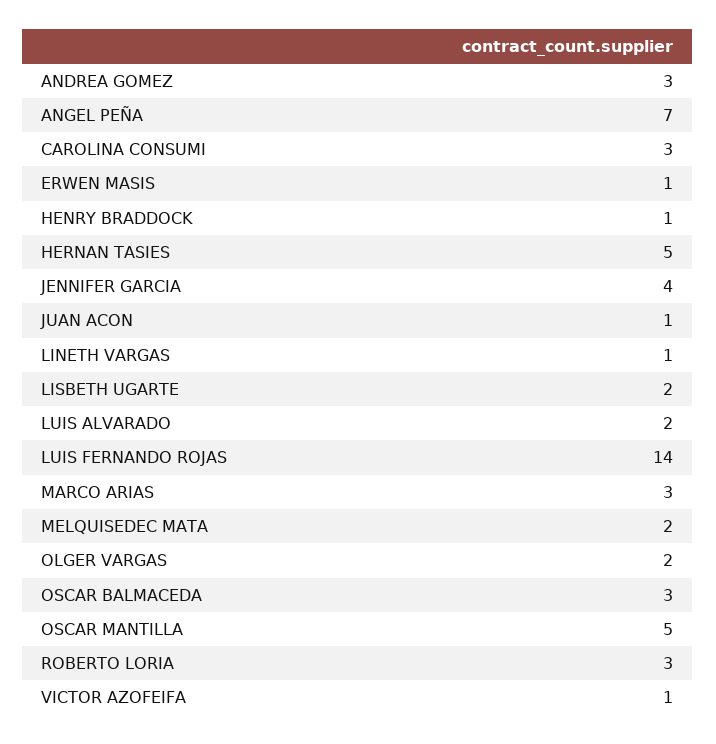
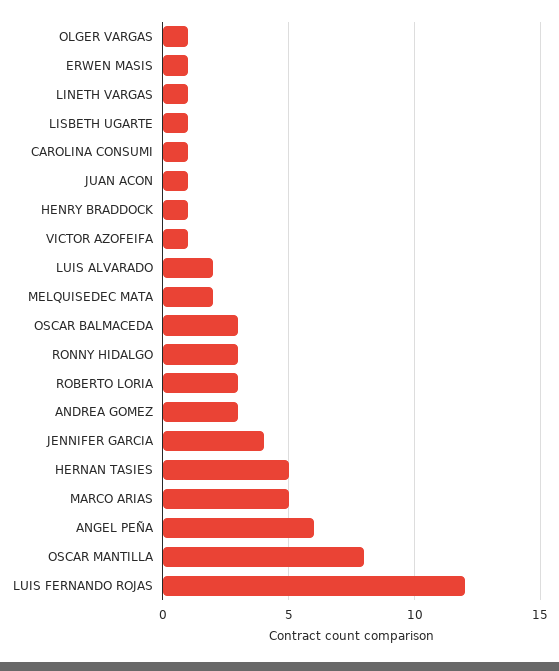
ANGEL PEÑA: 7 -> 6
CAROLINA CONSUMI: 3 -> 1
LISBETH UGARTE: 2 -> 1
LUIS FERNANDO ROJAS: 14 -> 12
MARCO ARIAS: 3 -> 5
OLGER VARGAS: 2 -> 1
OSCAR MANTILLA: 5 -> 8
RONNY HIDALGO: none -> 3

